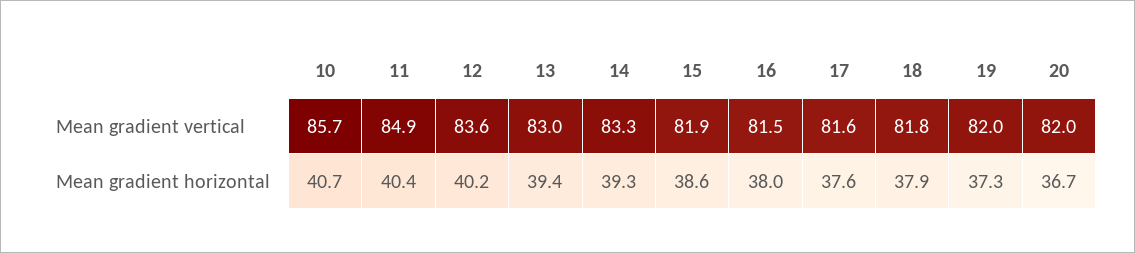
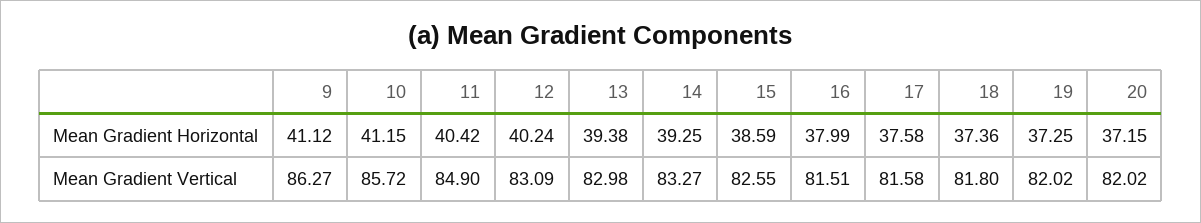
12, Mean gradient vertical: 83.6 -> 83.09
15, Mean gradient vertical: 81.9 -> 82.55
10, Mean gradient horizontal: 40.7 -> 41.15
18, Mean gradient horizontal: 37.9 -> 37.36
20, Mean gradient horizontal: 36.7 -> 37.15
9, Mean gradient horizontal: none -> 41.12
9, Mean gradient vertical: none -> 86.27

